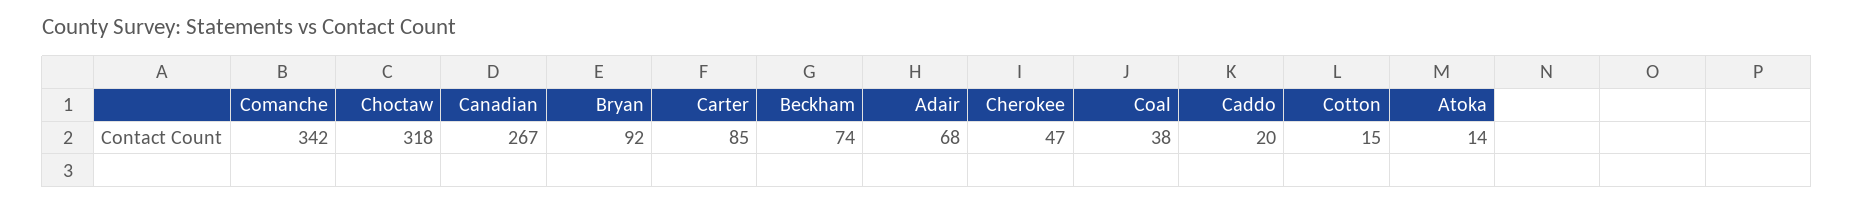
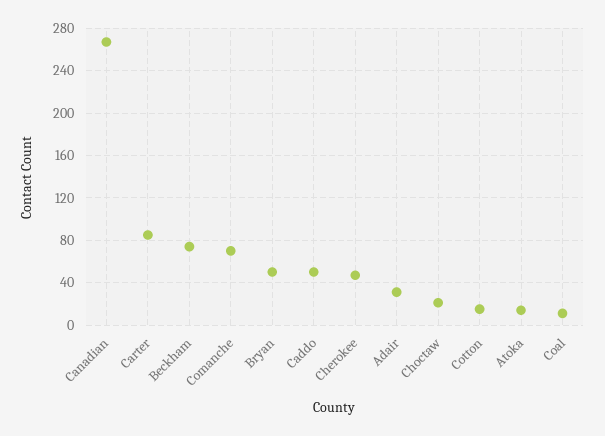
Comanche: 342 -> 70
Choctaw: 318 -> 20
Bryan: 92 -> 50
Adair: 68 -> 30
Coal: 38 -> 10
Caddo: 20 -> 50

